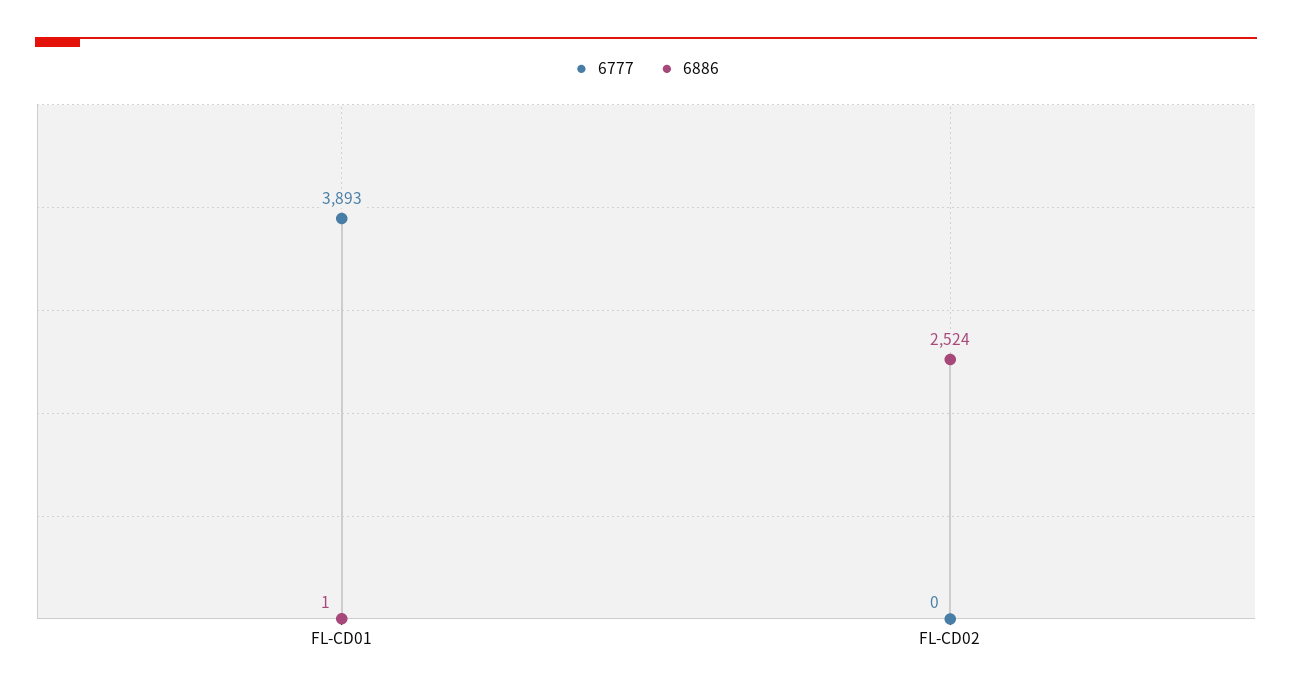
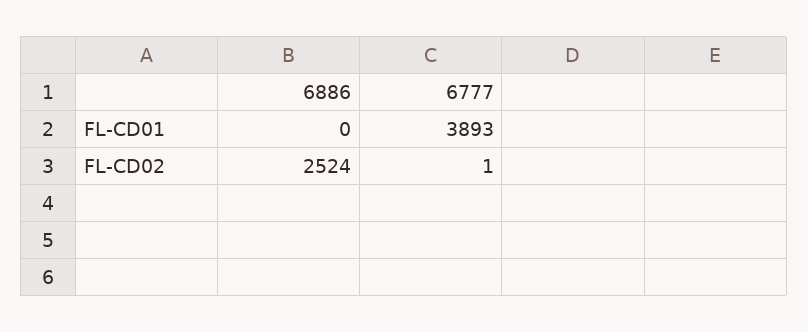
6886, FL-CD01: 1 -> 0
6777, FL-CD02: 0 -> 1

